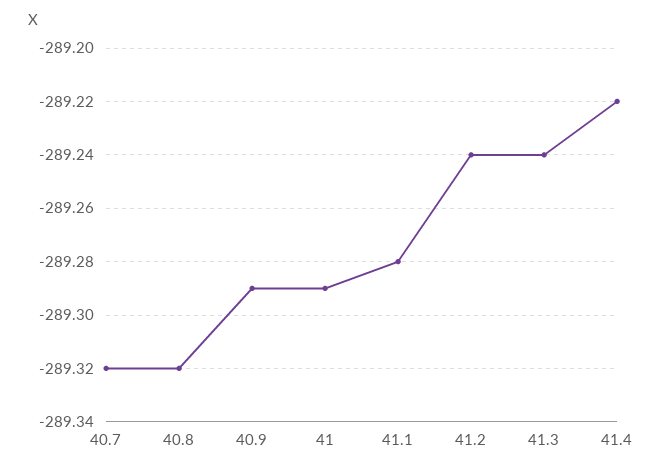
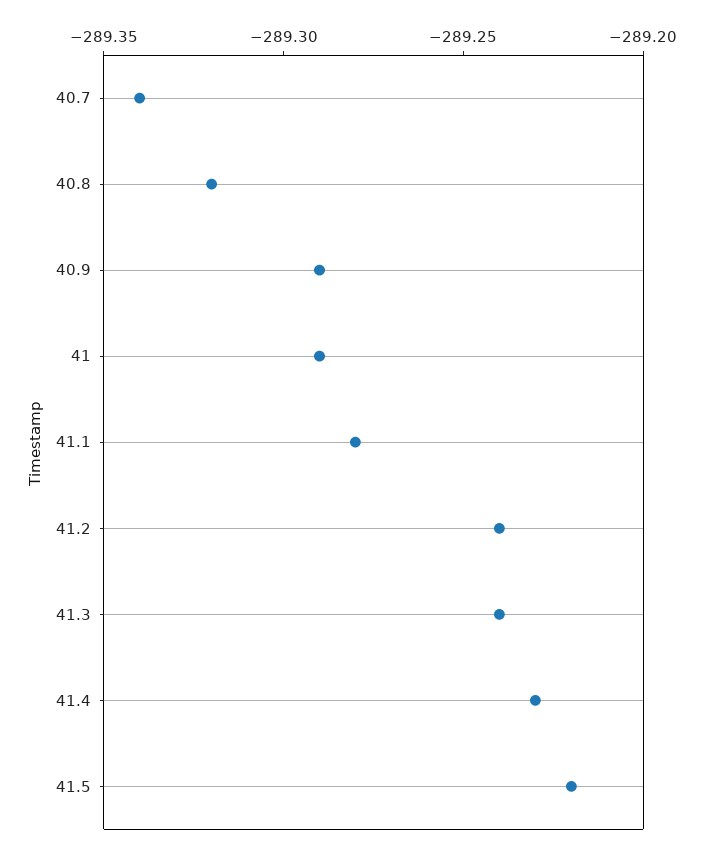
40.7: -289.32 -> -289.34
41.4: -289.22 -> -289.23
41.5: none -> -289.22

